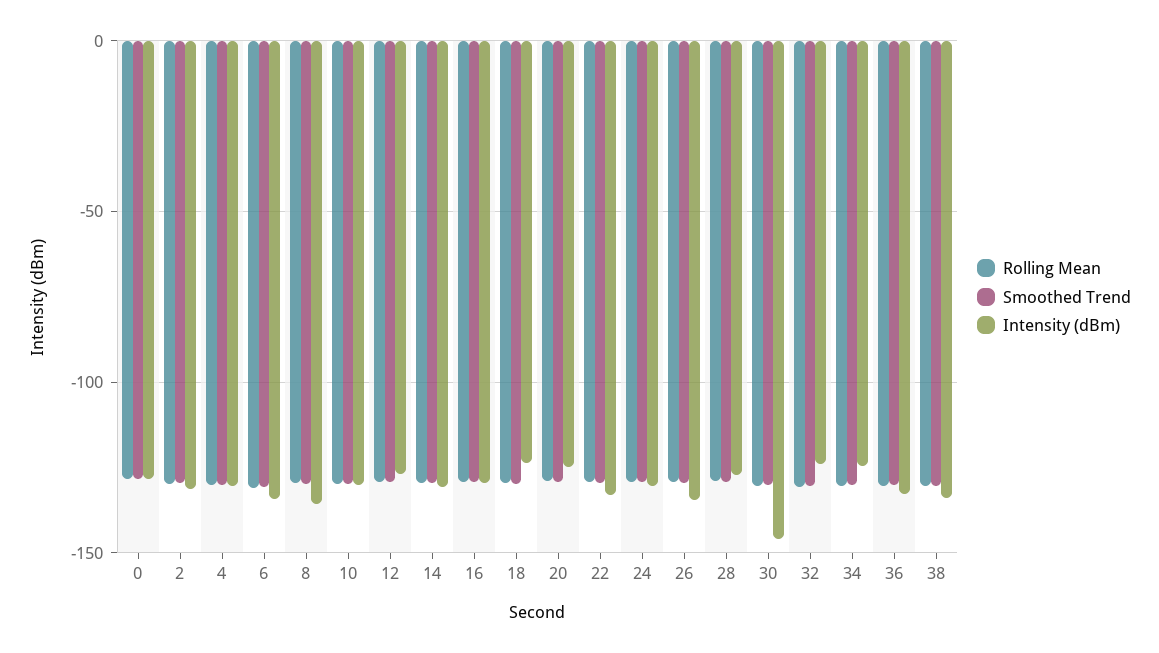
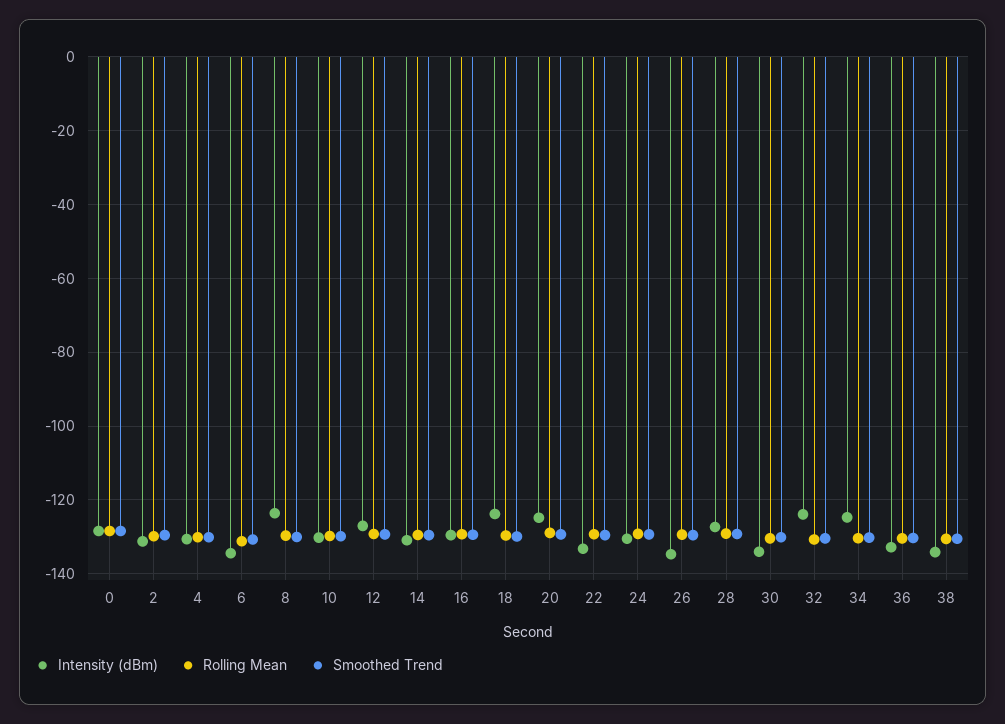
Intensity (dBm), 8: -135 -> -124
Intensity (dBm), 30: -145 -> -134

